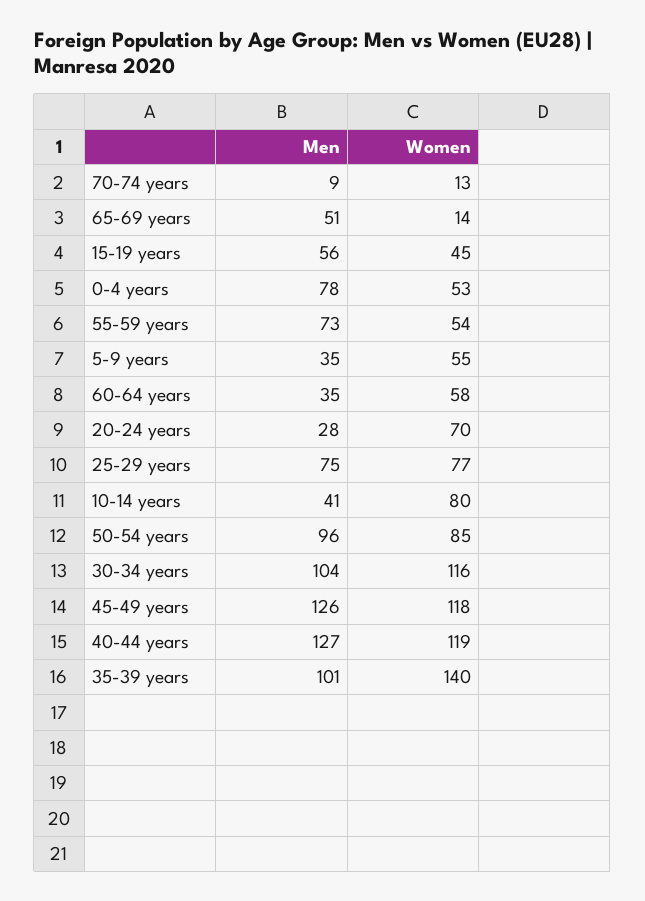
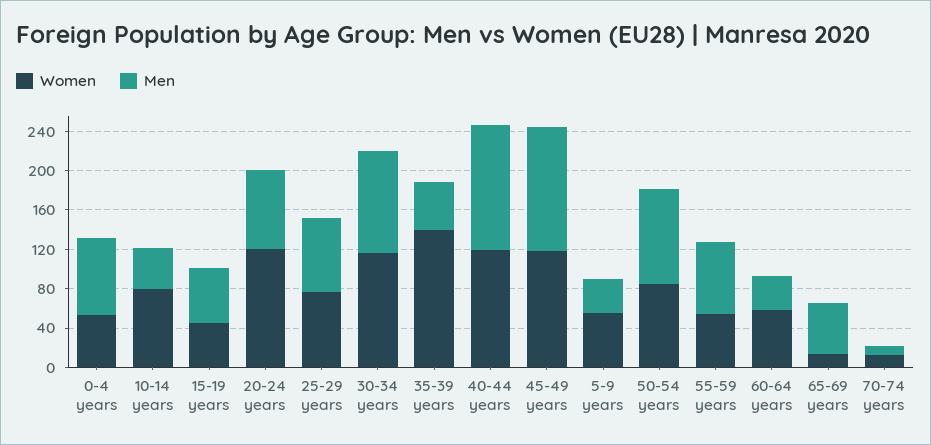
Men, 20-24 years: 28 -> 80
Women, 20-24 years: 70 -> 120
Men, 35-39 years: 101 -> 50

